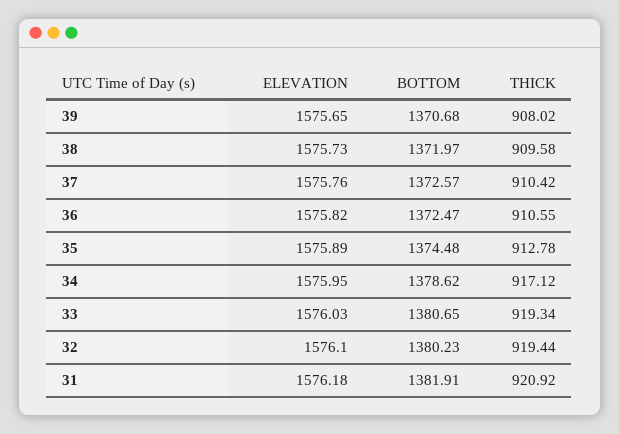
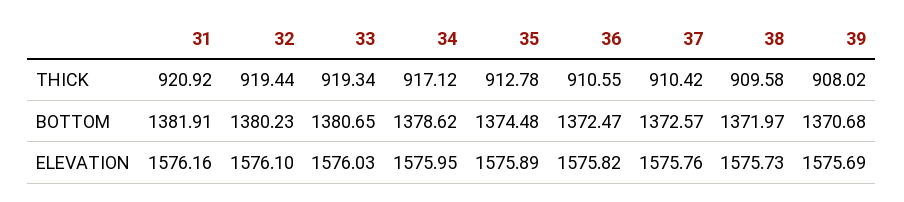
ELEVATION, 39: 1575.65 -> 1575.69
ELEVATION, 31: 1576.18 -> 1576.16

